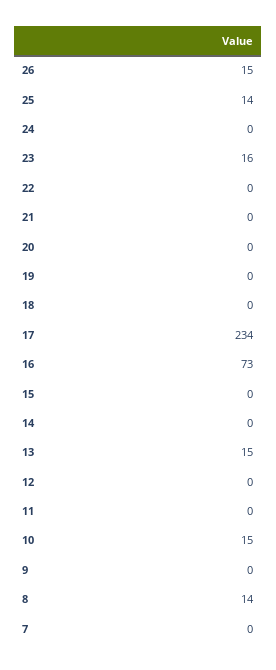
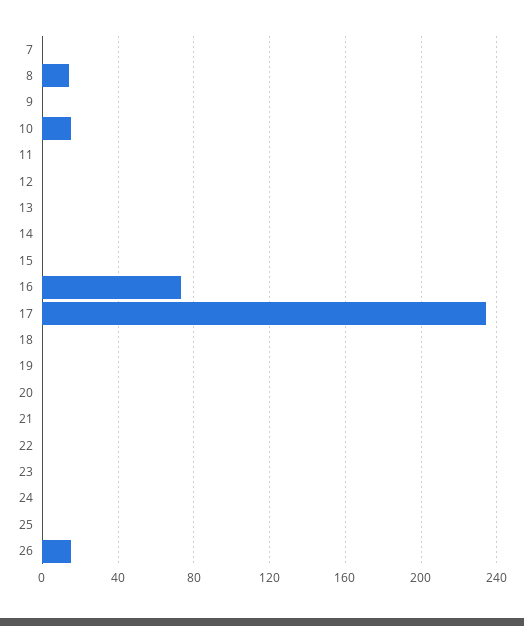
25: 14 -> 0
23: 16 -> 0
13: 15 -> 0

